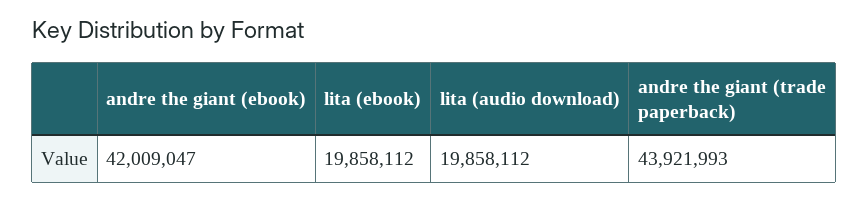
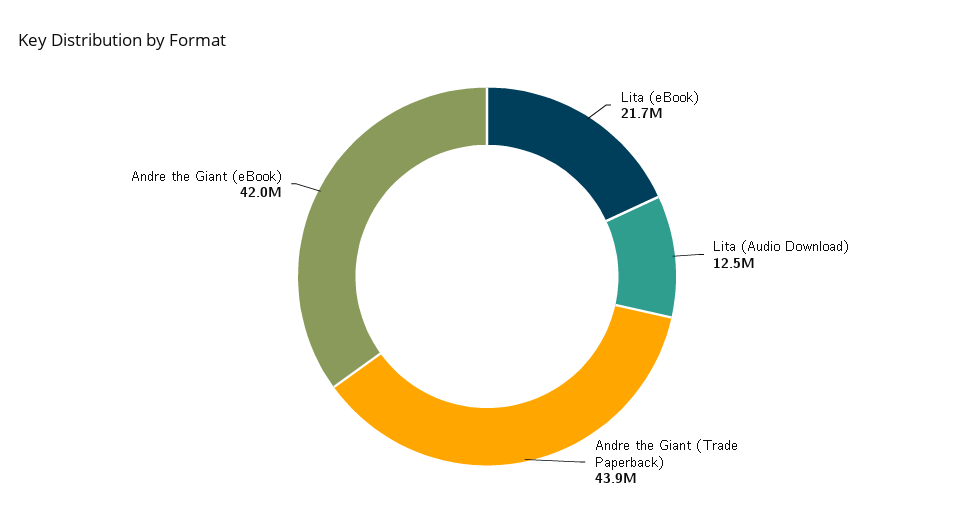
lita (ebook): 19858112 -> 21700000
lita (audio download): 19858112 -> 12500000

